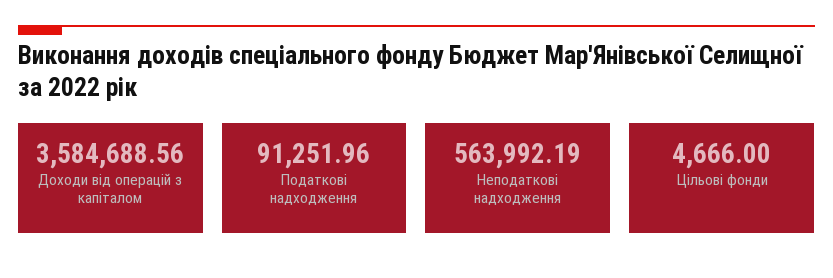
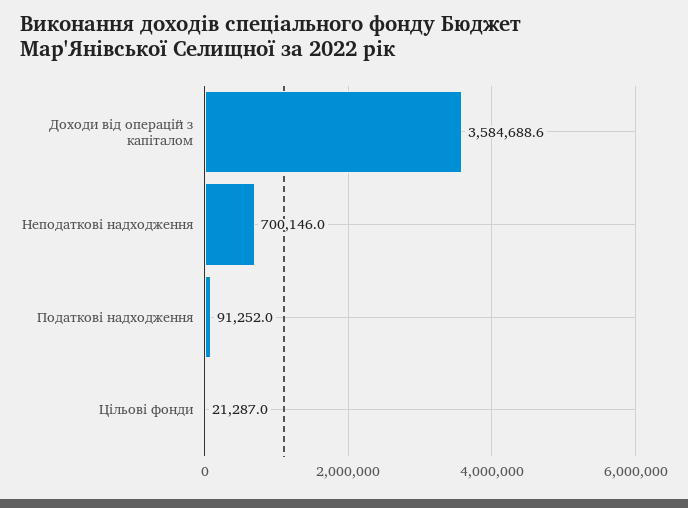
Неподаткові надходження: 563992.19 -> 700146
Цільові фонди: 4666 -> 21287

